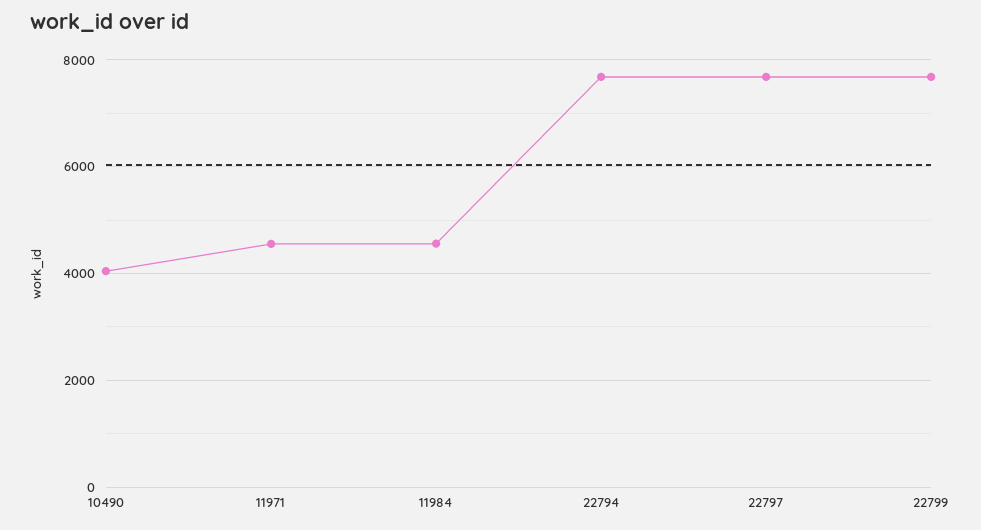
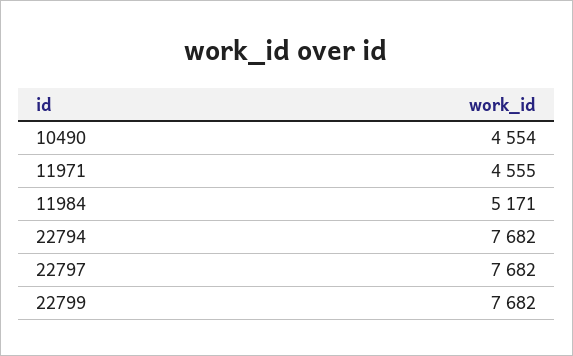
10490: 4000 -> 4554
11984: 4600 -> 5171

